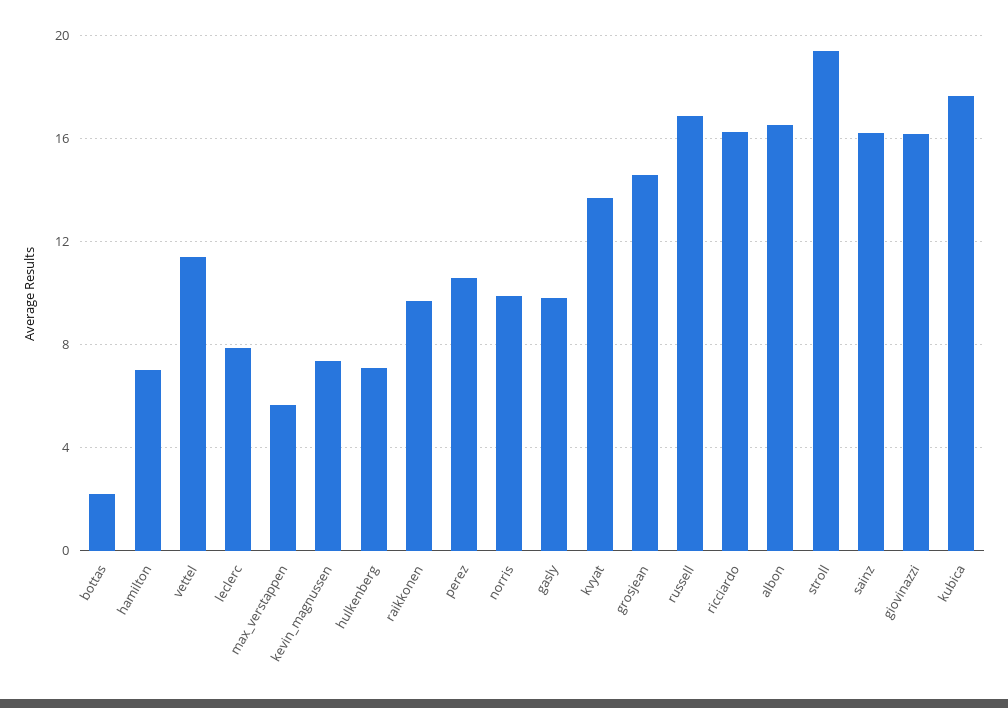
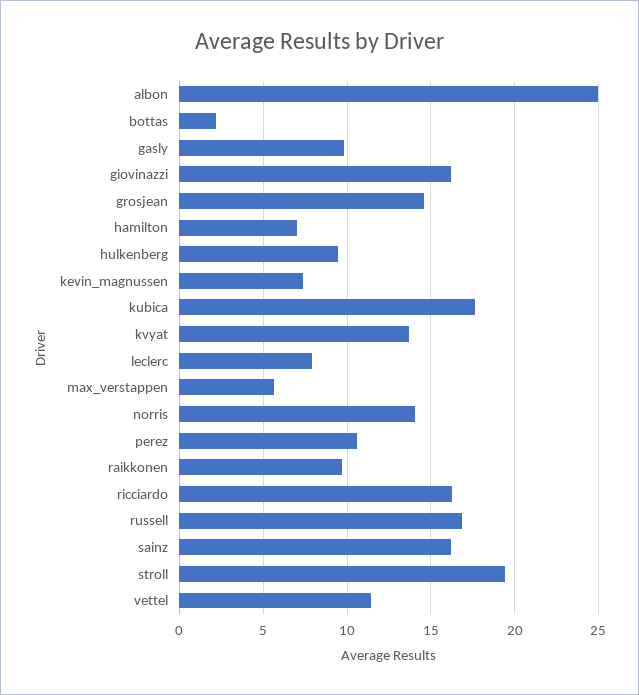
hulkenberg: 7 -> 9.5
norris: 10 -> 14
albon: 16.5 -> 25

